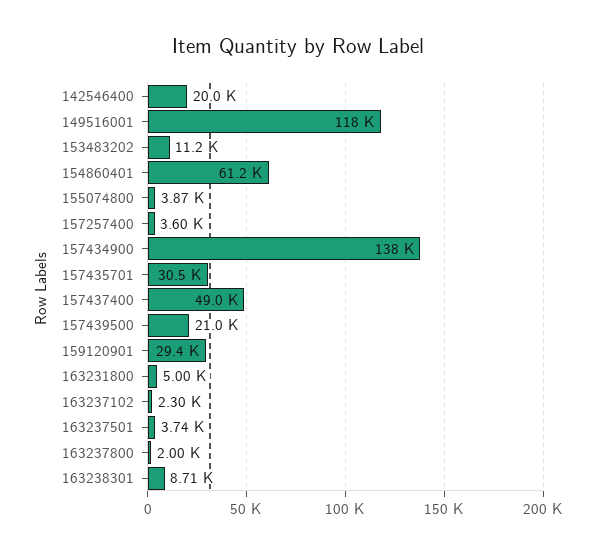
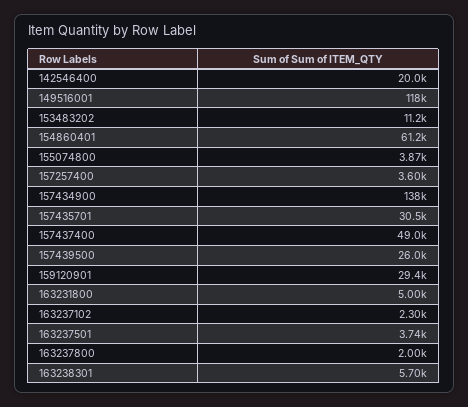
157439500: 21000 -> 26000
163238301: 8710 -> 5700

